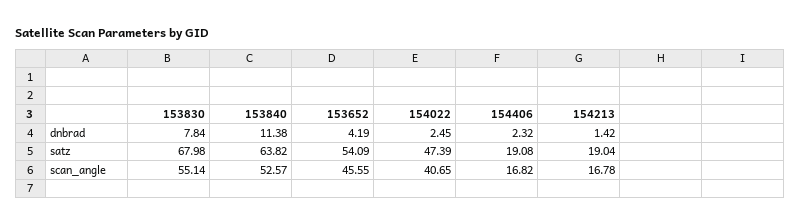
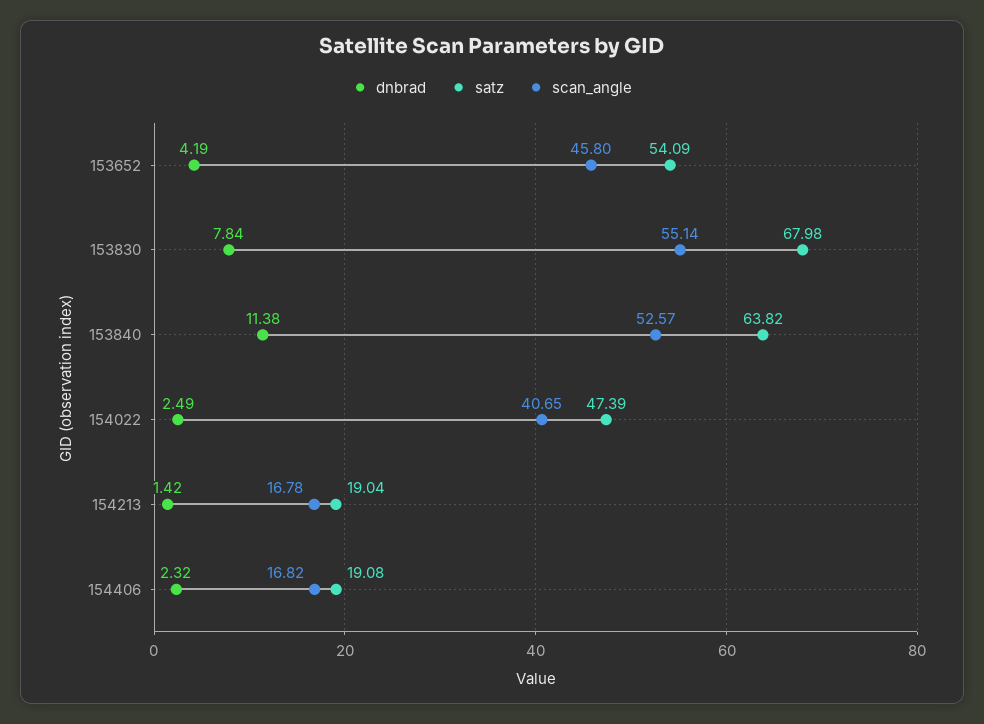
dnbrad, 154022: 2.45 -> 2.49
scan_angle, 153652: 45.55 -> 45.8

